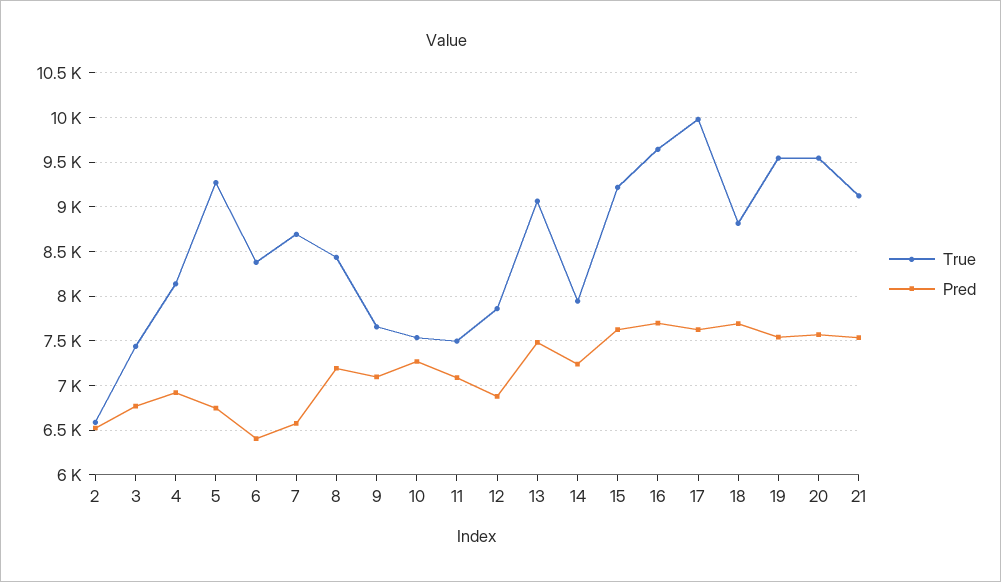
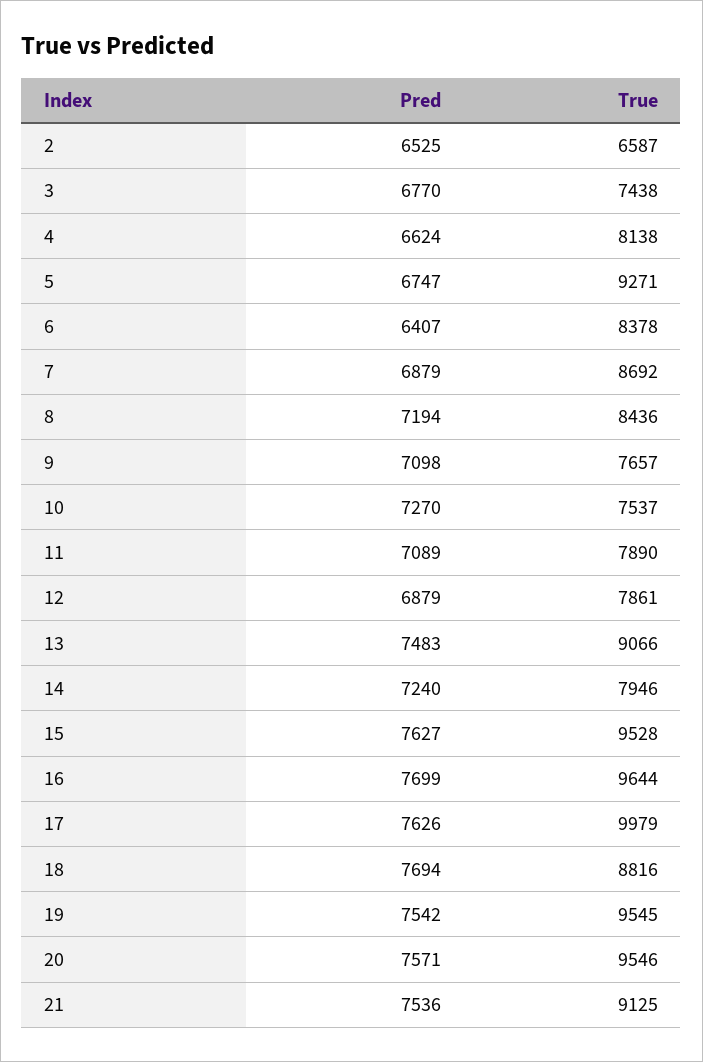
Pred, 4: 6900 -> 6624
Pred, 7: 6600 -> 6879
True, 11: 7500 -> 7890
True, 15: 9200 -> 9528

